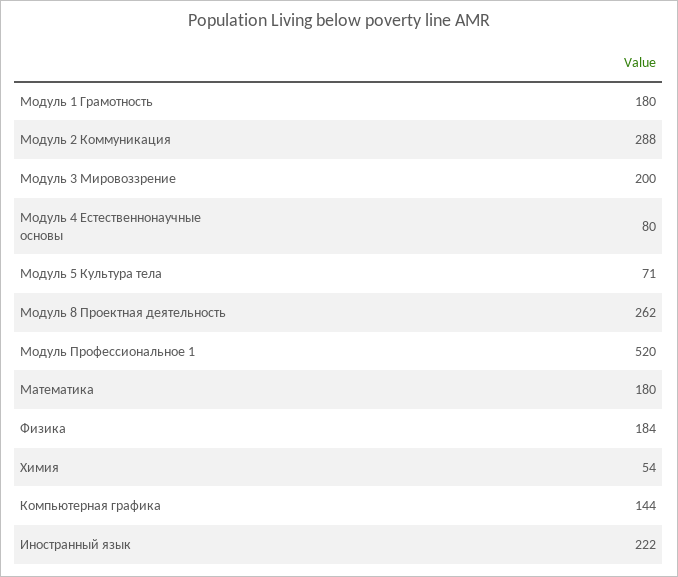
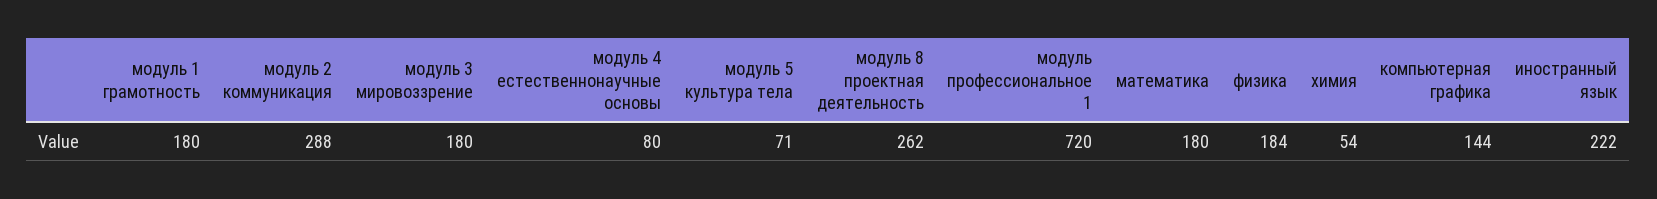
Модуль 3 Мировоззрение: 200 -> 180
Модуль Профессиональное 1: 520 -> 720

